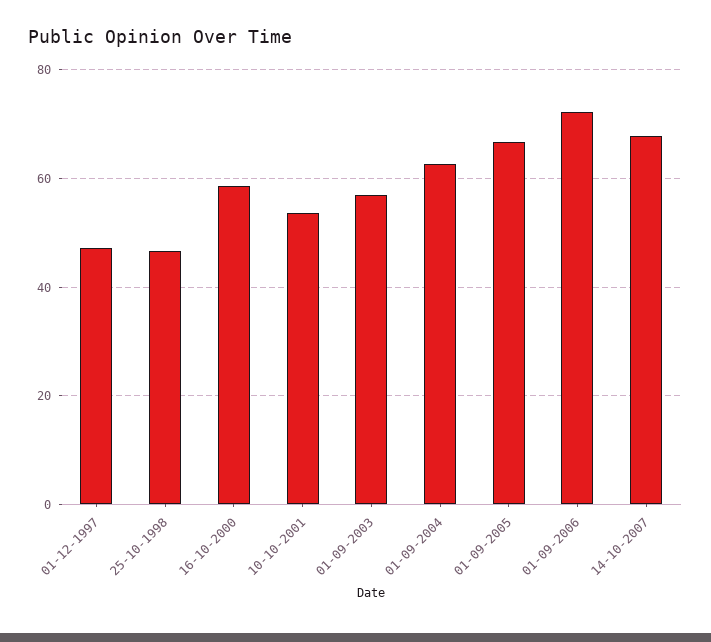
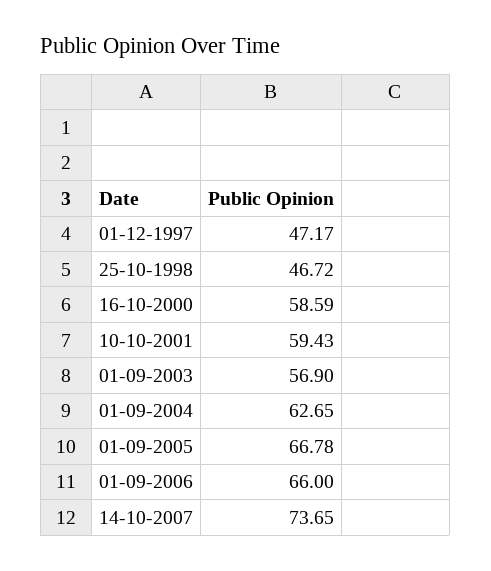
10-10-2001: 54 -> 59.43
01-09-2006: 72 -> 66
14-10-2007: 68 -> 73.65

